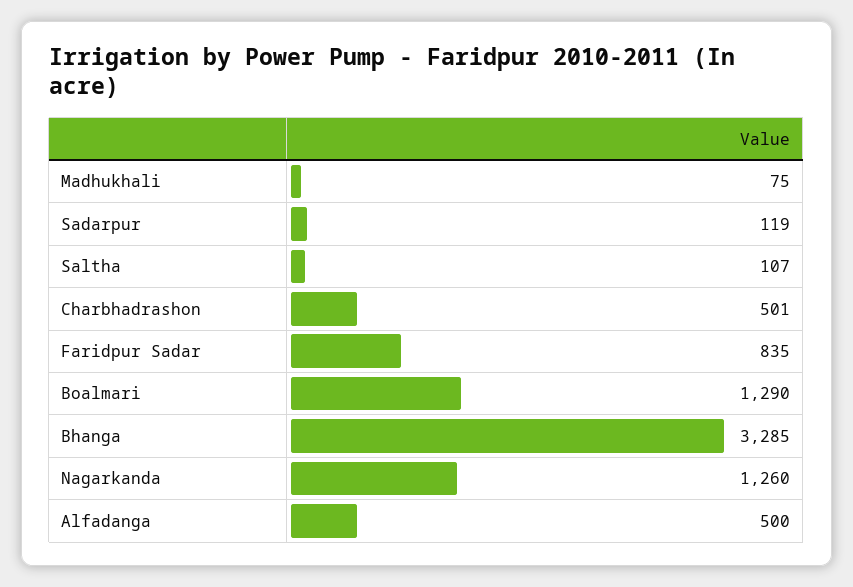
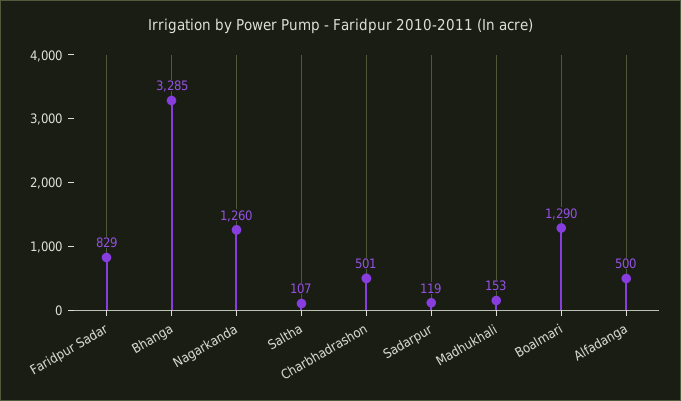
Madhukhali: 75 -> 153
Faridpur Sadar: 835 -> 829

